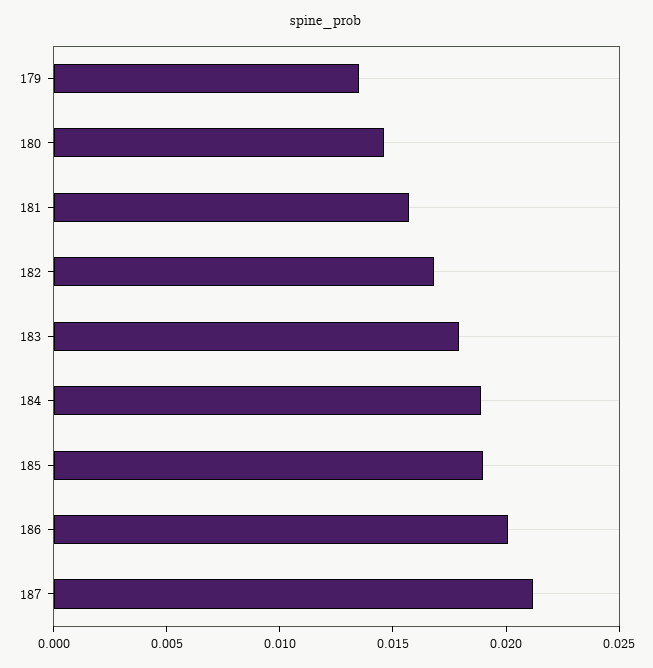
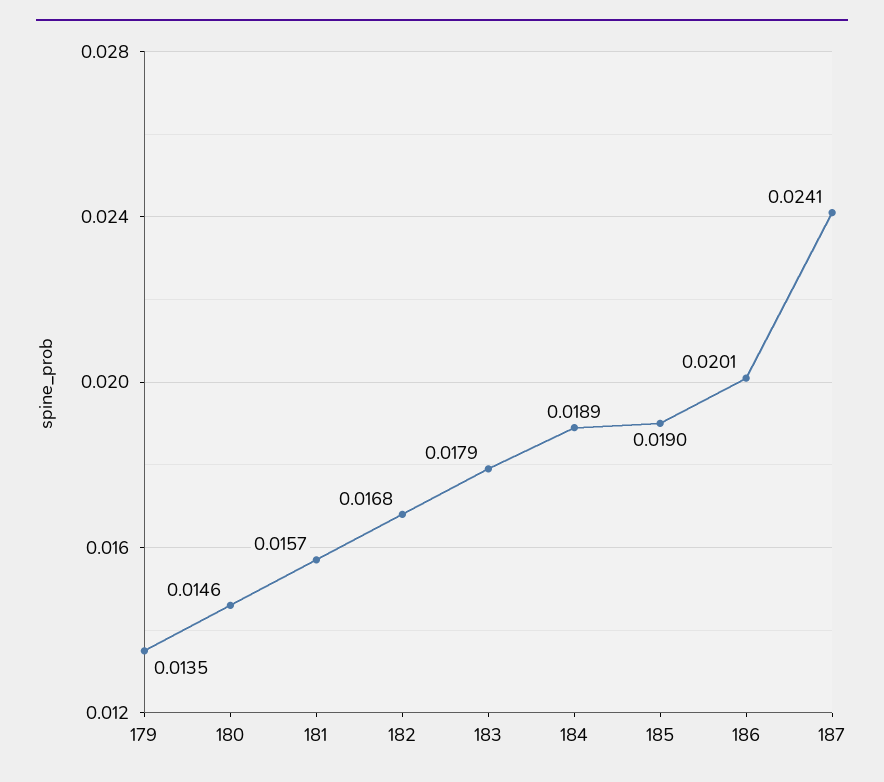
187: 0.021 -> 0.0241

